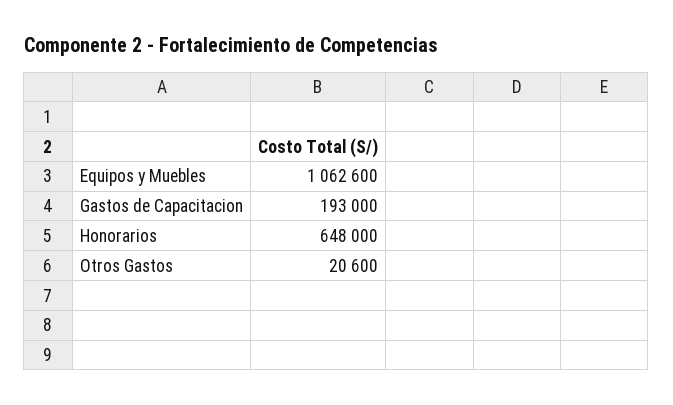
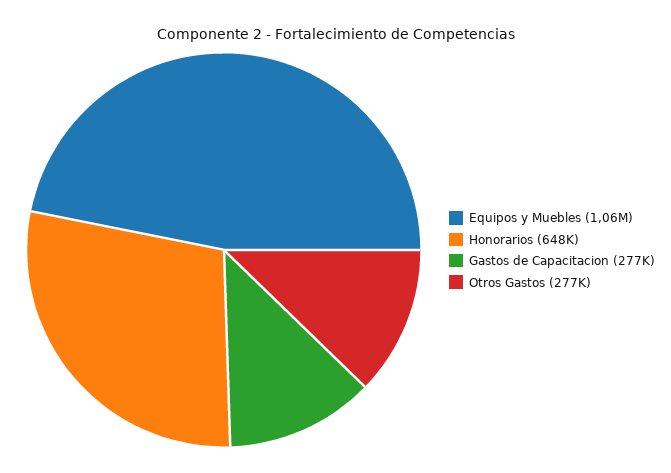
Gastos de Capacitacion: 193000 -> 277000
Otros Gastos: 20600 -> 277000

